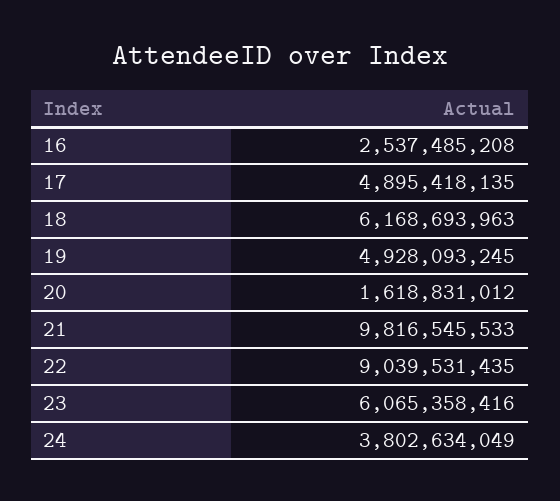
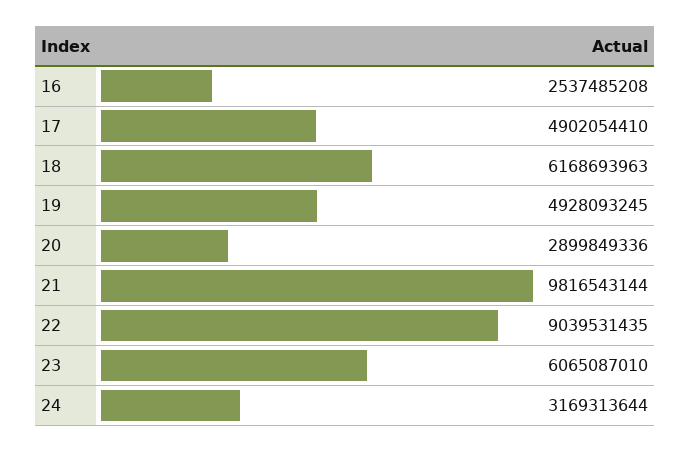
17: 4895418135 -> 4902054410
20: 1618831012 -> 2899849336
21: 9816545533 -> 9816543144
23: 6065358416 -> 6065087010
24: 3802634049 -> 3169313644

